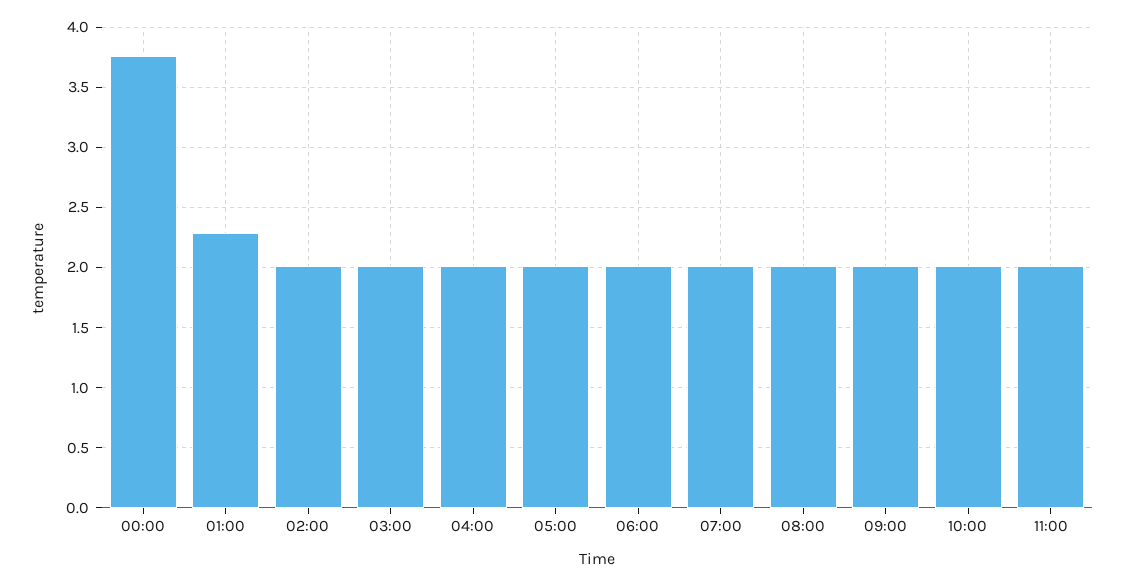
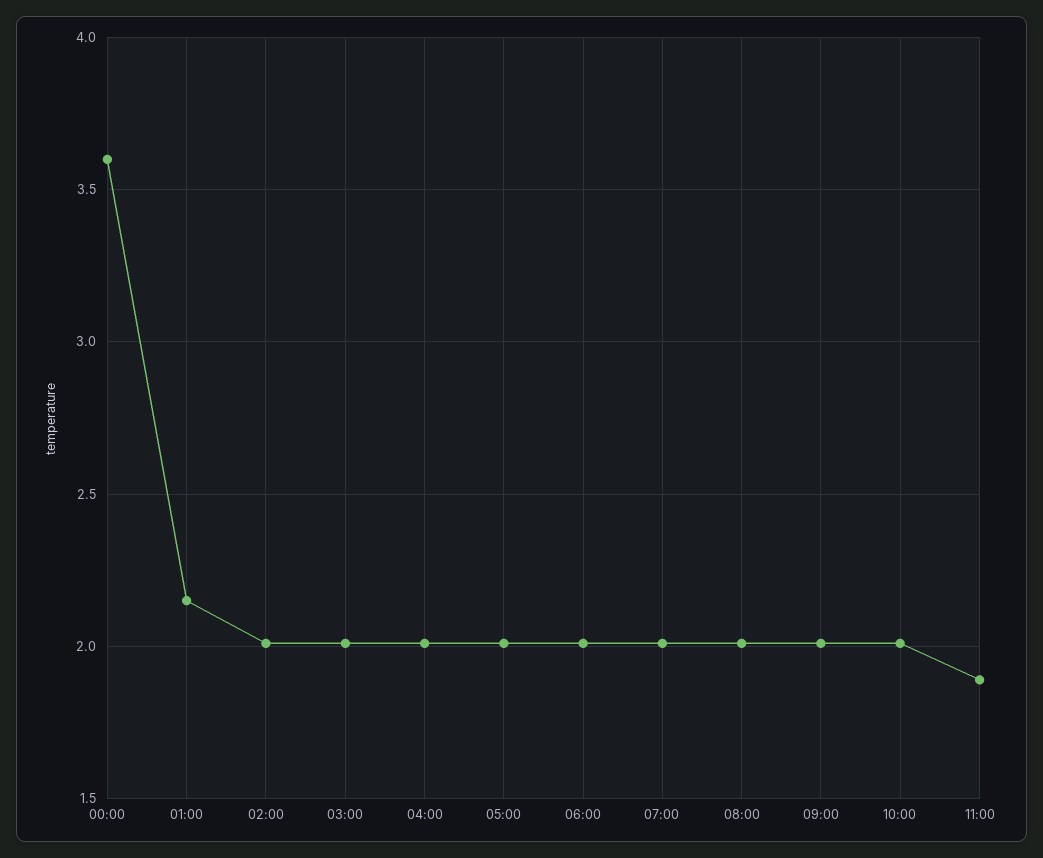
00:00: 3.75 -> 3.6
01:00: 2.3 -> 2.15
11:00: 2 -> 1.9

